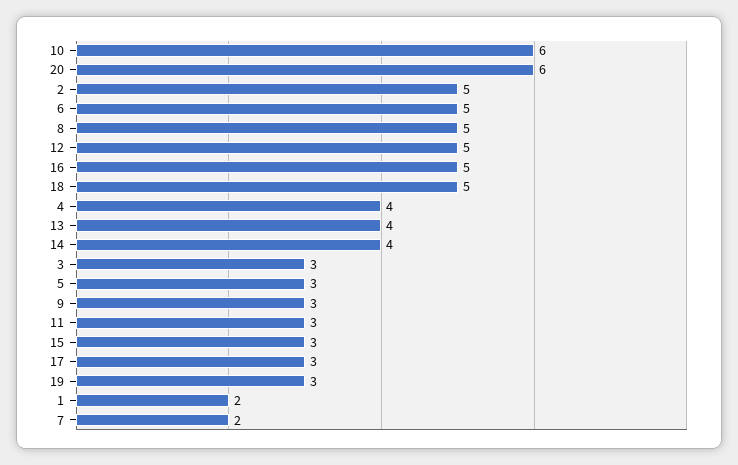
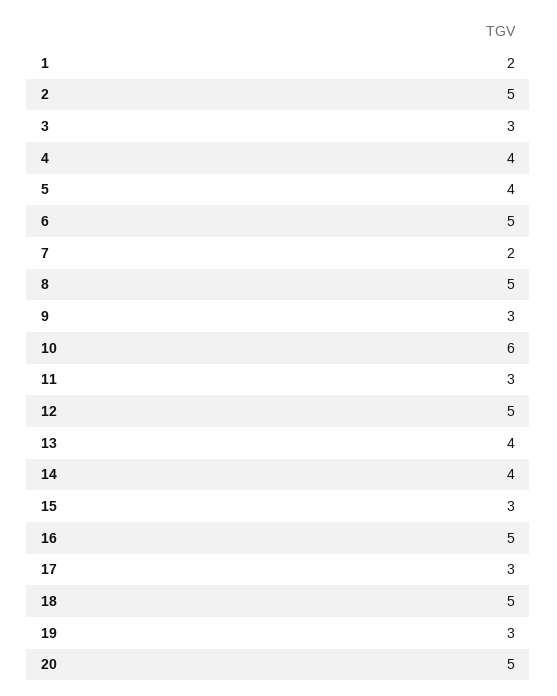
20: 6 -> 5
5: 3 -> 4

